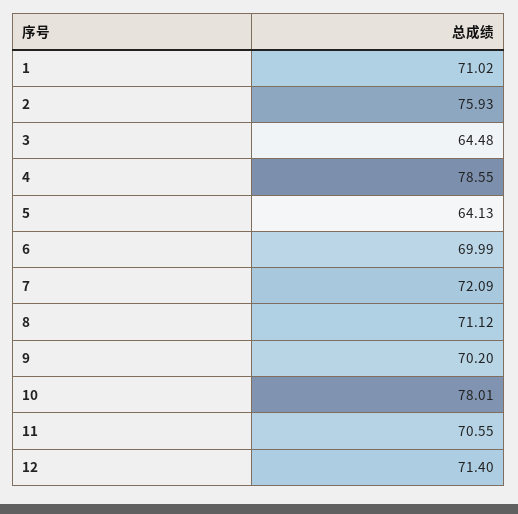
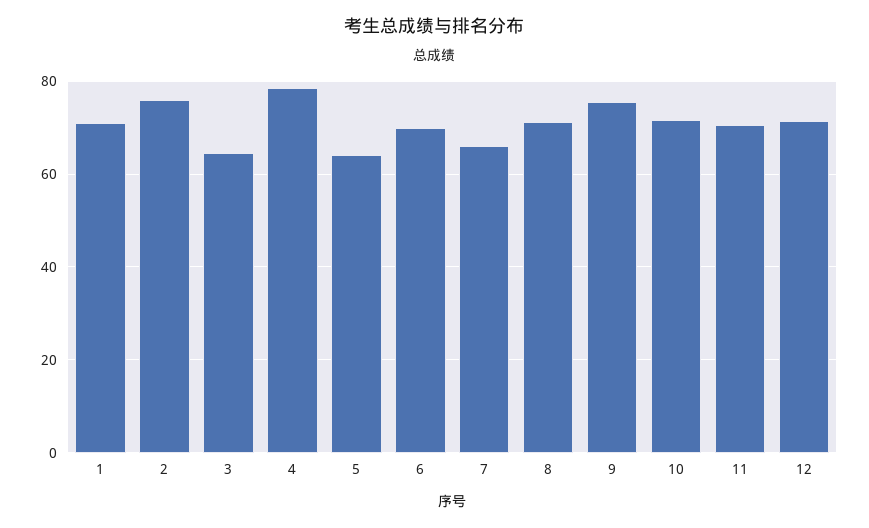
7: 72.09 -> 66
9: 70.2 -> 76
10: 78.01 -> 72

